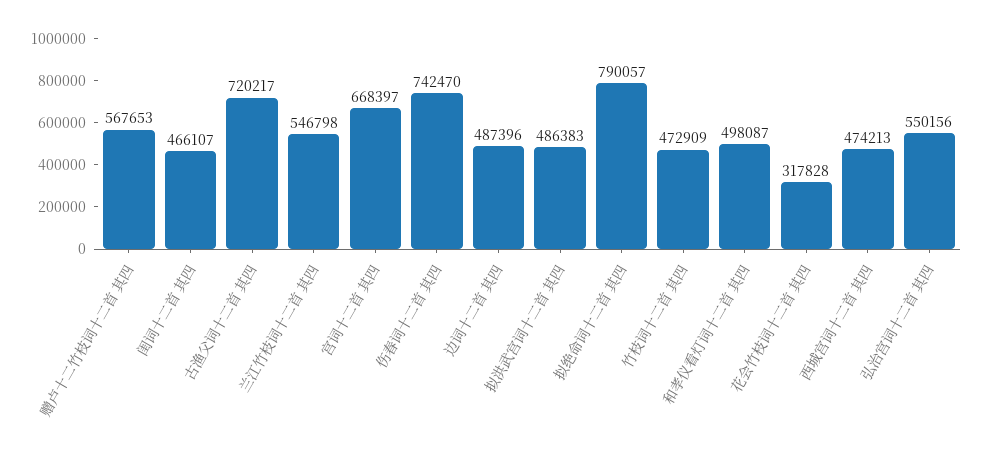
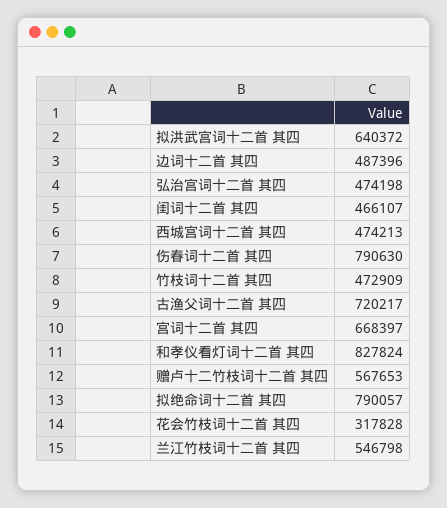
伤春词十二首 其四: 742470 -> 790630
拟洪武宫词十二首 其四: 486383 -> 640372
和孝仪看灯词十二首 其四: 498087 -> 827824
弘治宫词十二首 其四: 550156 -> 474198

